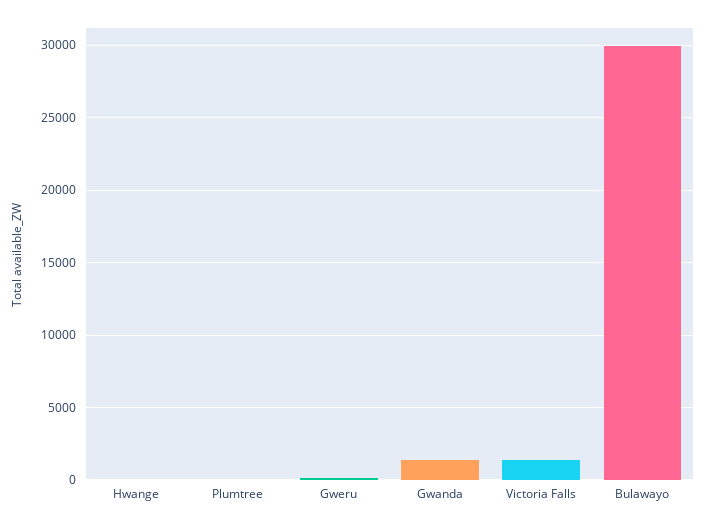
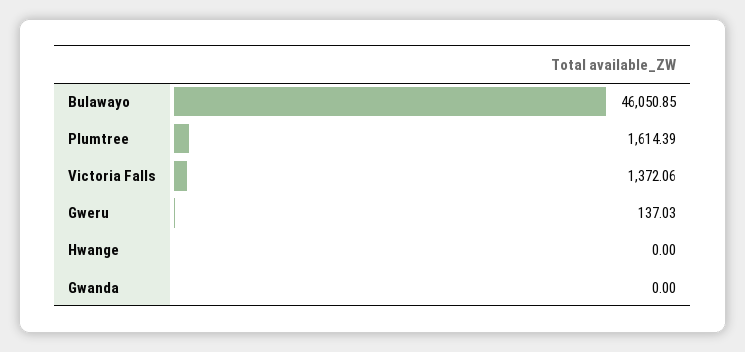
Plumtree: 0 -> 1614.39
Gwanda: 1500 -> 0
Bulawayo: 30000 -> 46050.85

